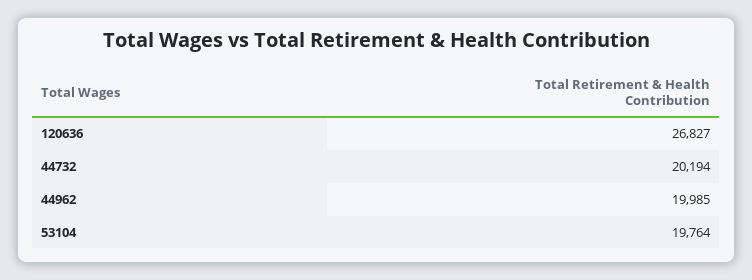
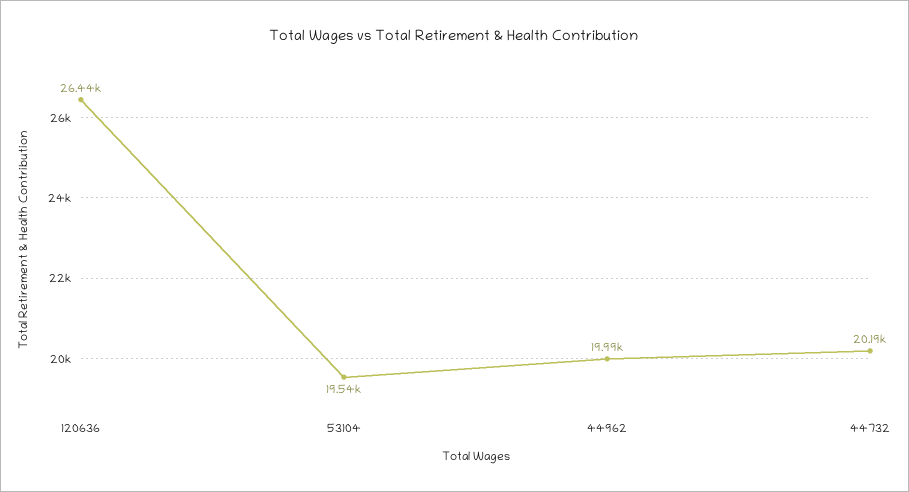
120636: 26827 -> 26440
53104: 19764 -> 19540

